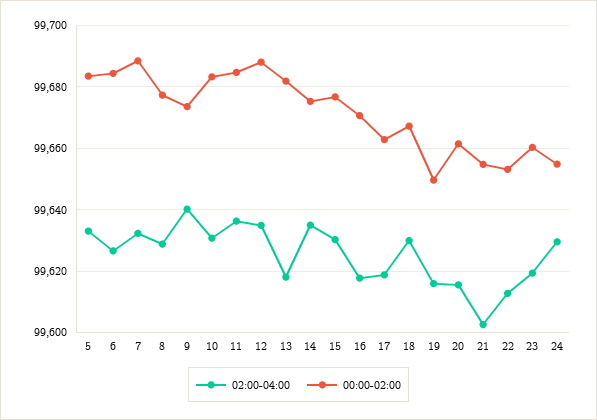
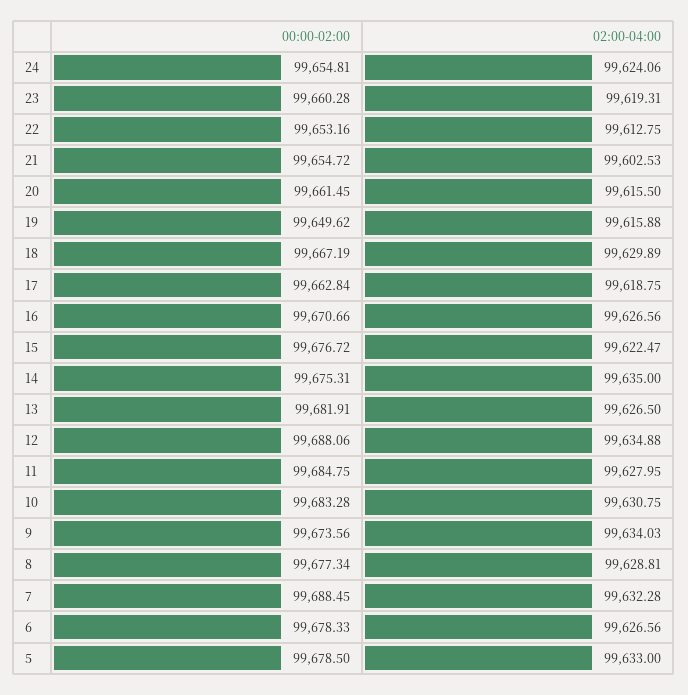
00:00-02:00, 5: 99684 -> 99678.5
00:00-02:00, 6: 99684 -> 99678.33
02:00-04:00, 9: 99640 -> 99634.03
02:00-04:00, 11: 99636 -> 99627.95
02:00-04:00, 13: 99618 -> 99626.5
02:00-04:00, 15: 99630 -> 99622.47
02:00-04:00, 16: 99618 -> 99626.56
02:00-04:00, 24: 99630 -> 99624.06

